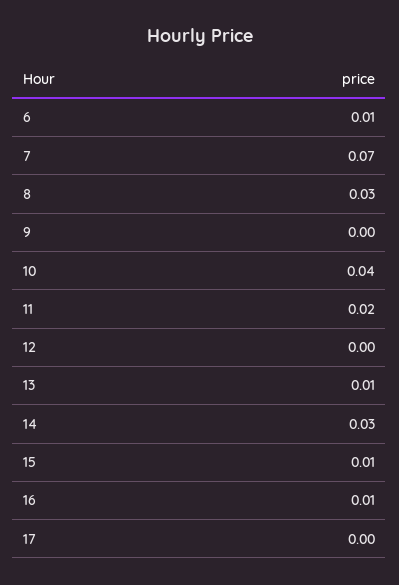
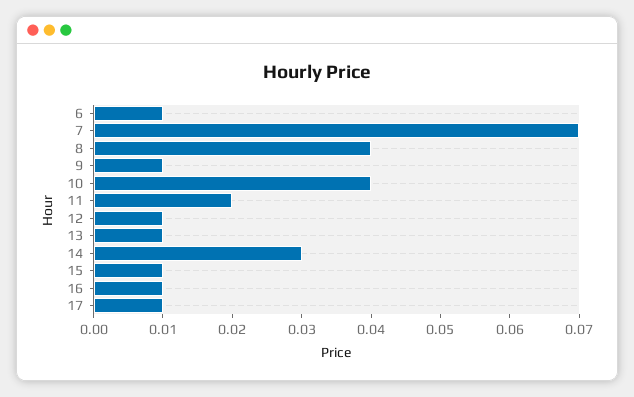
8: 0.03 -> 0.04
9: 0 -> 0.01
12: 0 -> 0.01
17: 0 -> 0.01

